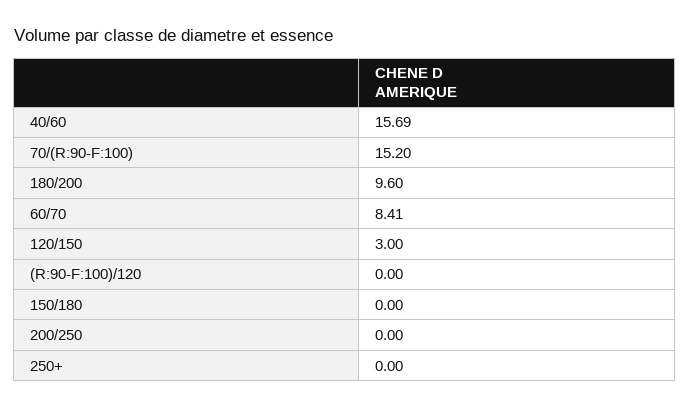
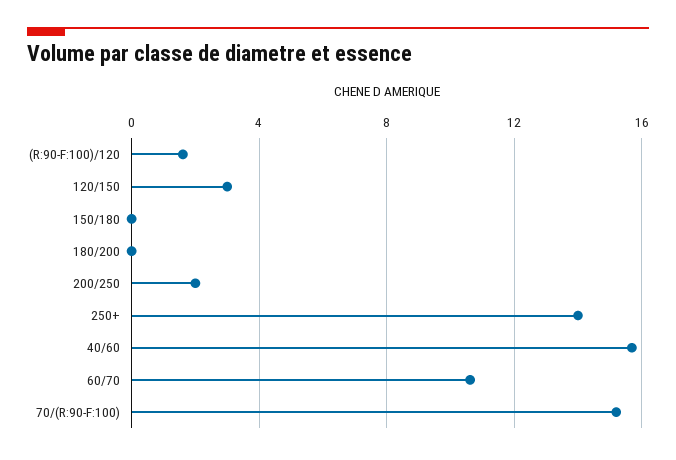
180/200: 9.6 -> 0
60/70: 8.41 -> 10.5
(R:90-F:100)/120: 0 -> 1.5
200/250: 0 -> 2
250+: 0 -> 14

